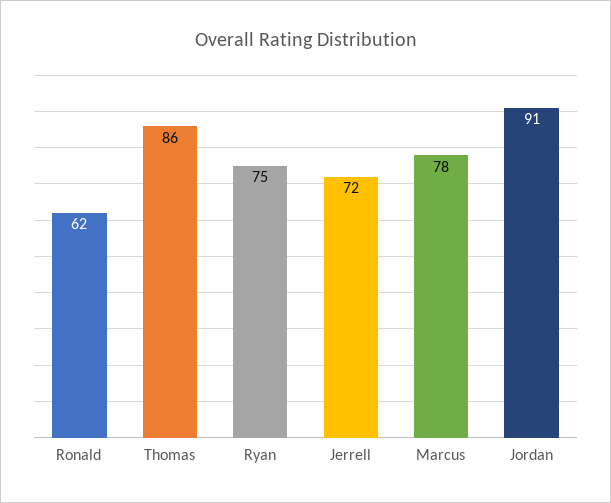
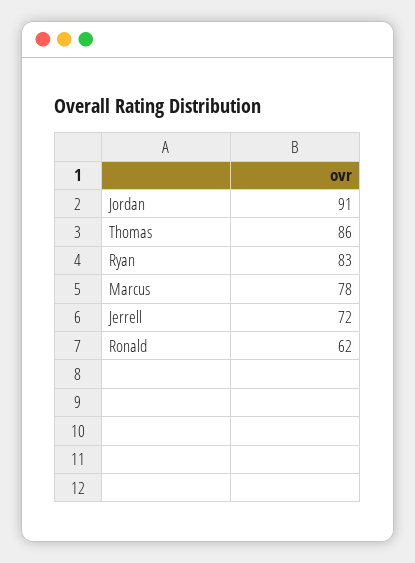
Ryan: 75 -> 83

